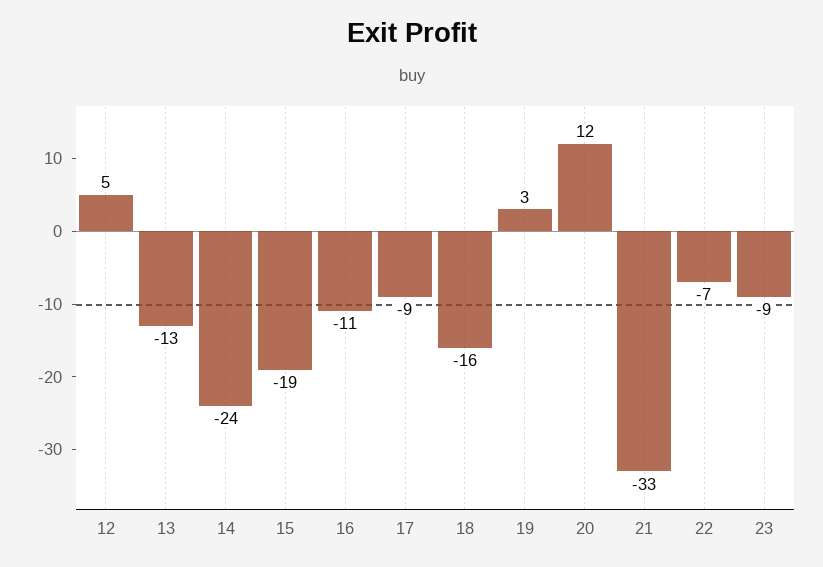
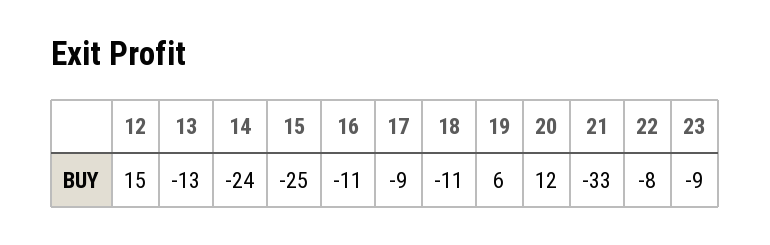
12: 5 -> 15
15: -19 -> -25
18: -16 -> -11
19: 3 -> 6
22: -7 -> -8

